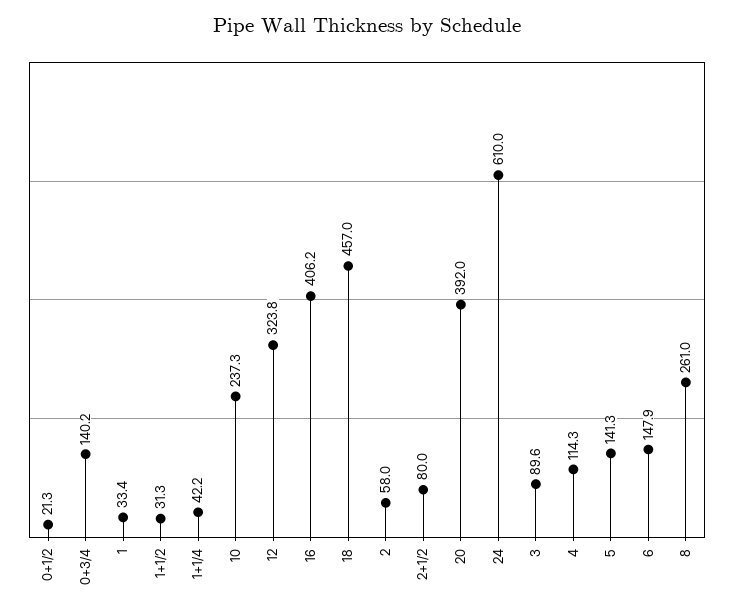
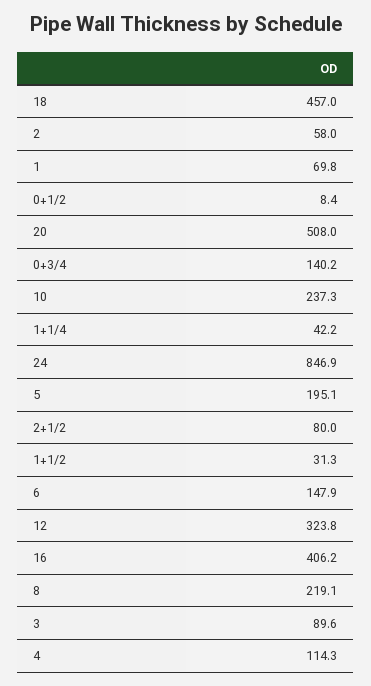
0+1/2: 21.3 -> 8.4
1: 33.4 -> 69.8
20: 392 -> 508
24: 610 -> 846.9
5: 141.3 -> 195.1
8: 261 -> 219.1

